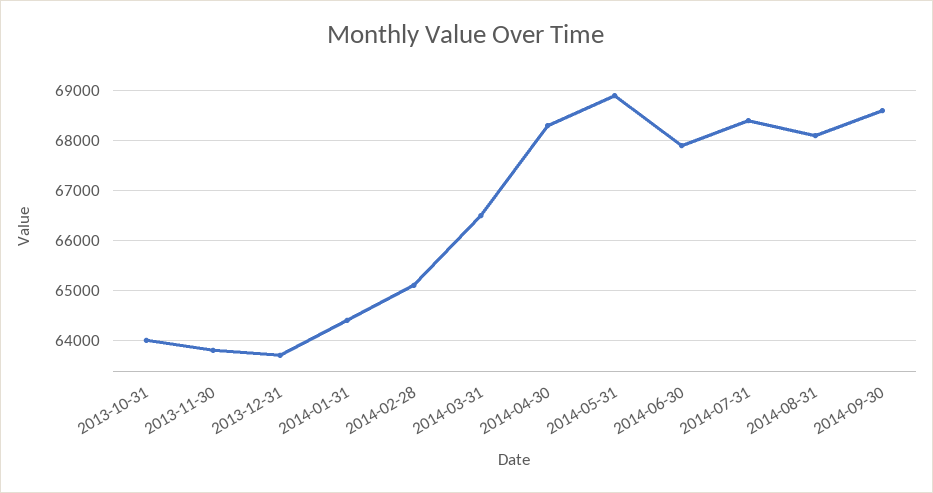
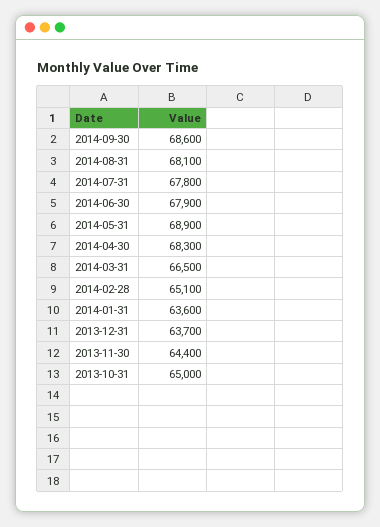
2013-10-31: 64000 -> 65000
2013-11-30: 63800 -> 64400
2014-01-31: 64400 -> 63600
2014-07-31: 68400 -> 67800

